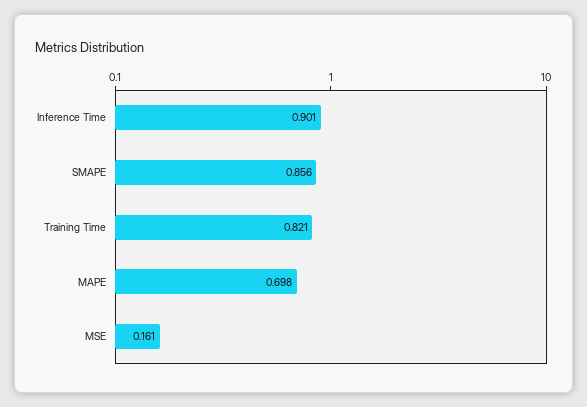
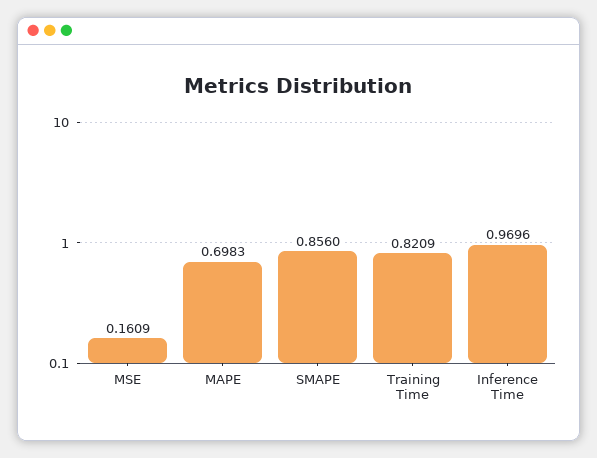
Inference Time: 0.901 -> 0.9696

